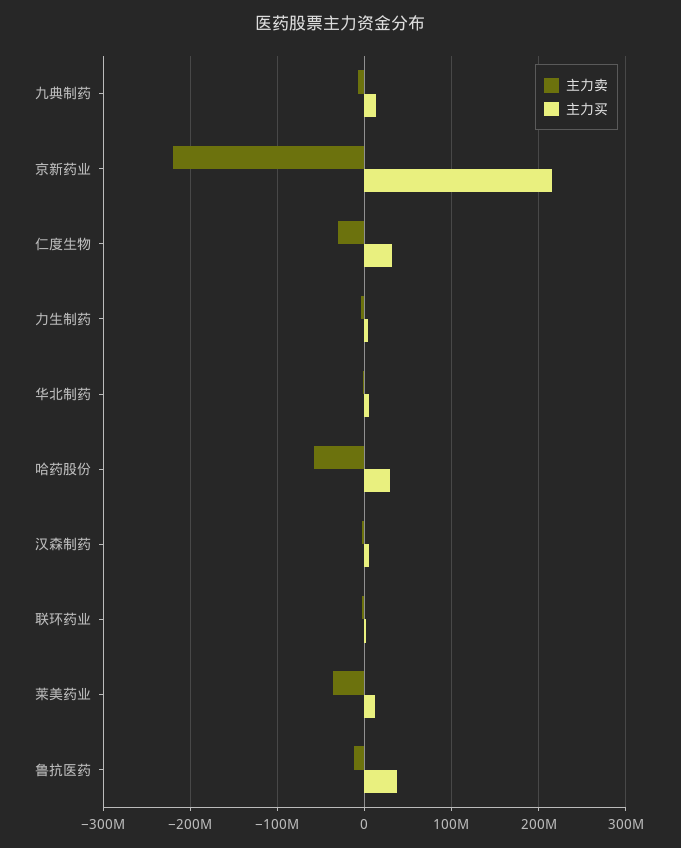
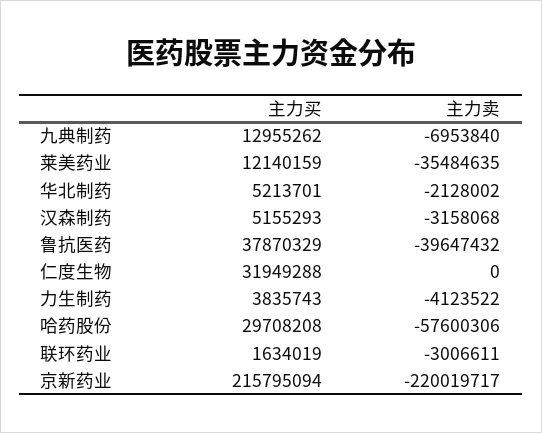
主力卖, 仁度生物: -30000000 -> 0
主力卖, 鲁抗医药: -10000000 -> -39647432

